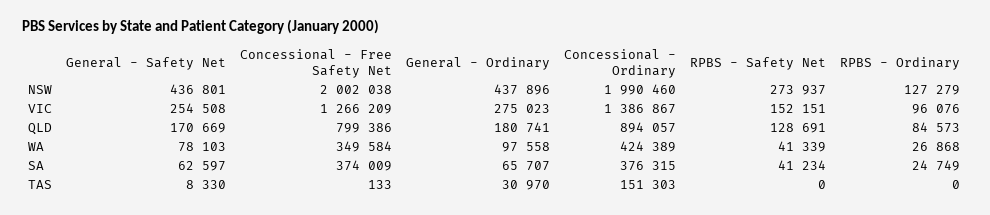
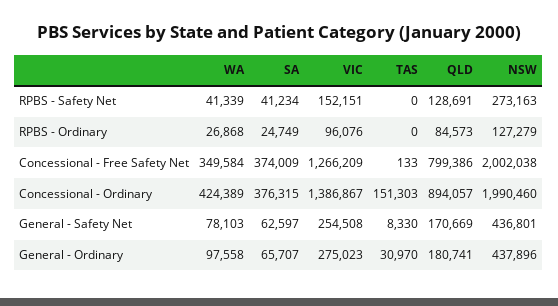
RPBS - Safety Net, NSW: 273937 -> 273163

